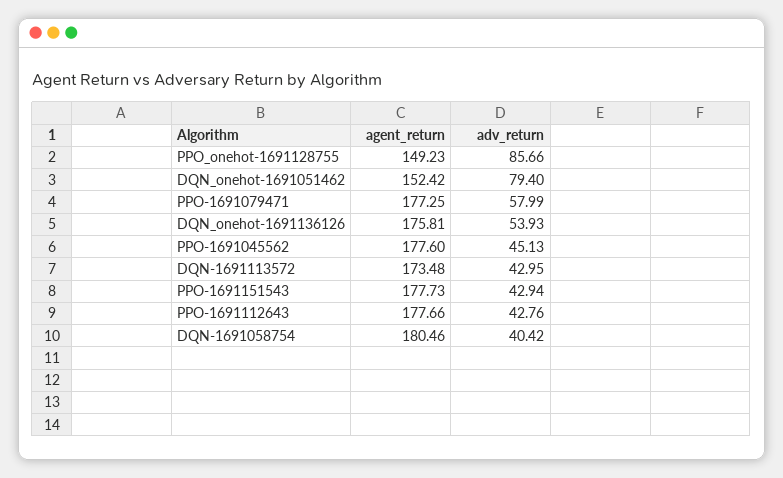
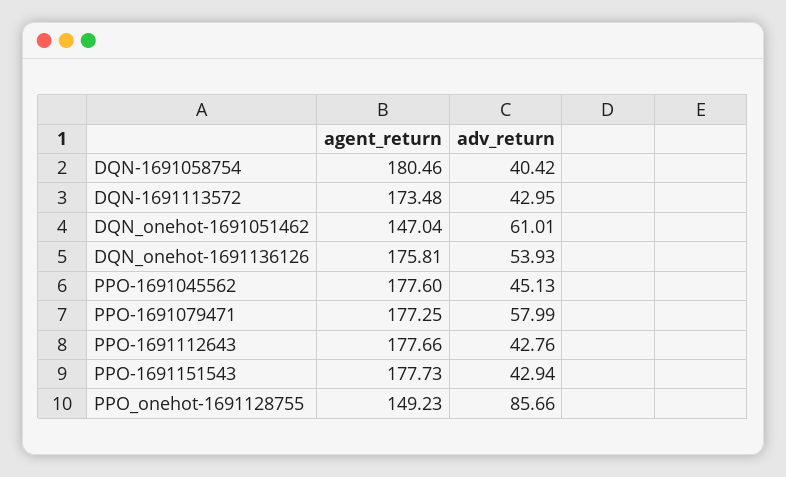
agent_return, DQN_onehot-1691051462: 152.42 -> 147.04
adv_return, DQN_onehot-1691051462: 79.4 -> 61.01

